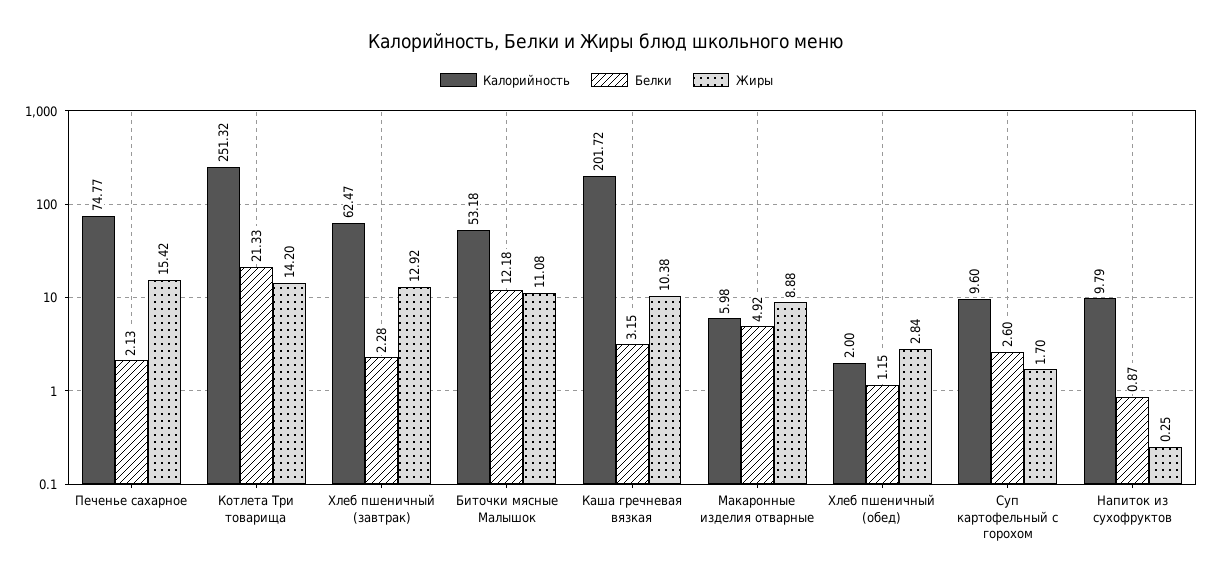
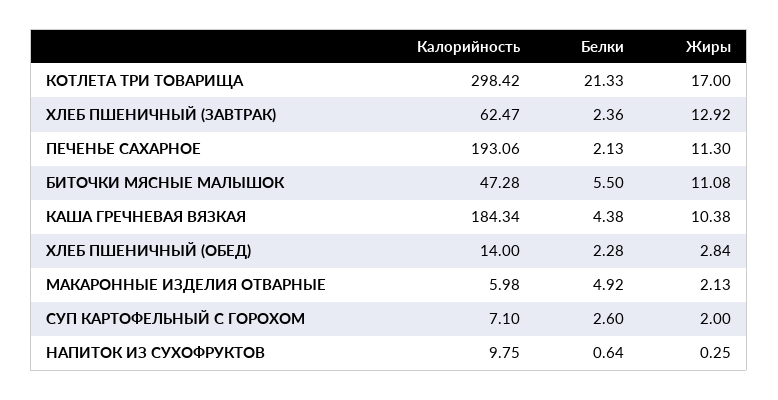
Калорийность, Печенье сахарное: 74.77 -> 193.06
Жиры, Печенье сахарное: 15.42 -> 11.3
Калорийность, Котлета Три товарища: 251.32 -> 298.42
Жиры, Котлета Три товарища: 14.2 -> 17
Белки, Хлеб пшеничный (завтрак): 2.28 -> 2.36
Калорийность, Биточки мясные Малышок: 53.18 -> 47.28
Белки, Биточки мясные Малышок: 12.18 -> 5.5
Калорийность, Каша гречневая вязкая: 201.72 -> 184.34
Белки, Каша гречневая вязкая: 3.15 -> 4.38
Жиры, Макаронные изделия отварные: 8.88 -> 2.13
Калорийность, Хлеб пшеничный (обед): 2 -> 14
Белки, Хлеб пшеничный (обед): 1.15 -> 2.28
Калорийность, Суп картофельный с горохом: 9.6 -> 7.1
Жиры, Суп картофельный с горохом: 1.7 -> 2
Калорийность, Напиток из сухофруктов: 9.79 -> 9.75
Белки, Напиток из сухофруктов: 0.87 -> 0.64

